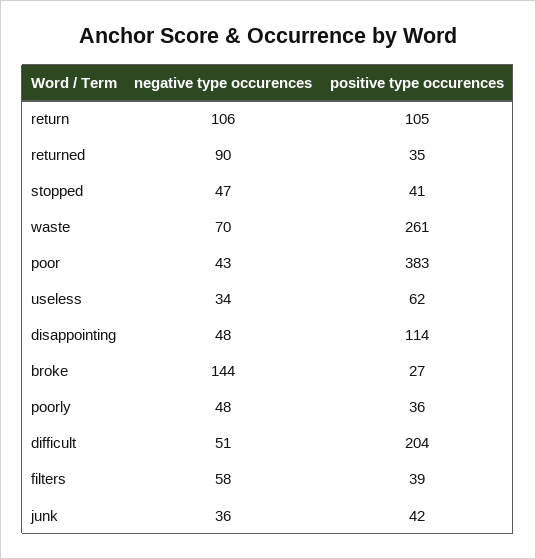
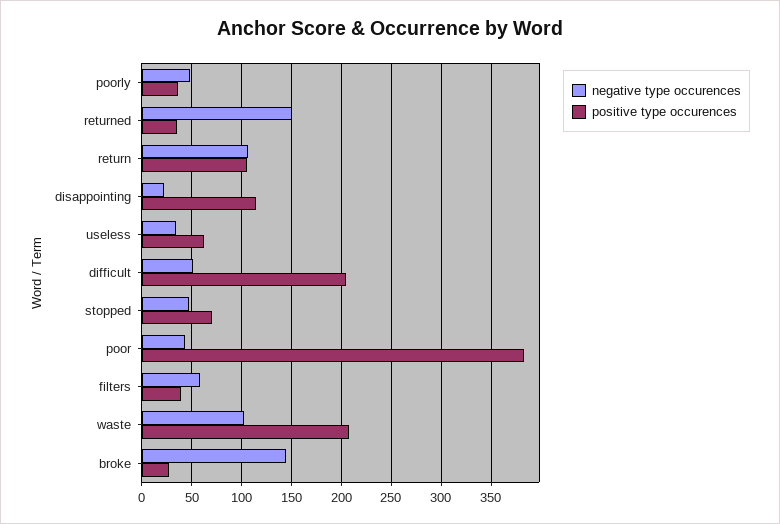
negative type occurences, returned: 90 -> 150
positive type occurences, stopped: 41 -> 70
negative type occurences, waste: 70 -> 100
positive type occurences, waste: 261 -> 210
negative type occurences, disappointing: 48 -> 20
negative type occurences, junk: 36 -> none
positive type occurences, junk: 42 -> none

